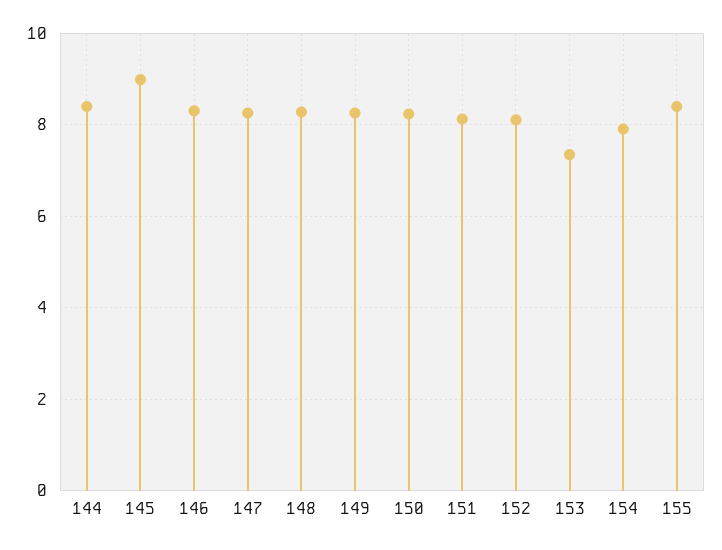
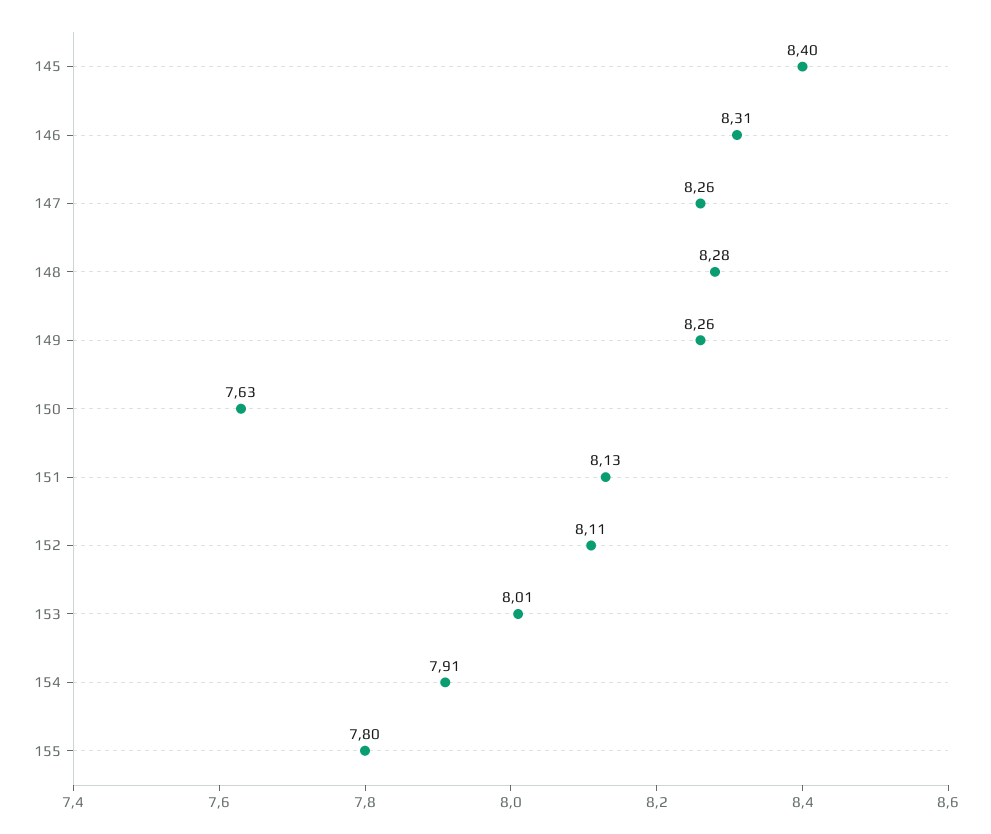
144: 8.4 -> none
145: 9 -> 8.4
150: 8.2 -> 7.63
153: 7.4 -> 8.01
155: 8.4 -> 7.8

